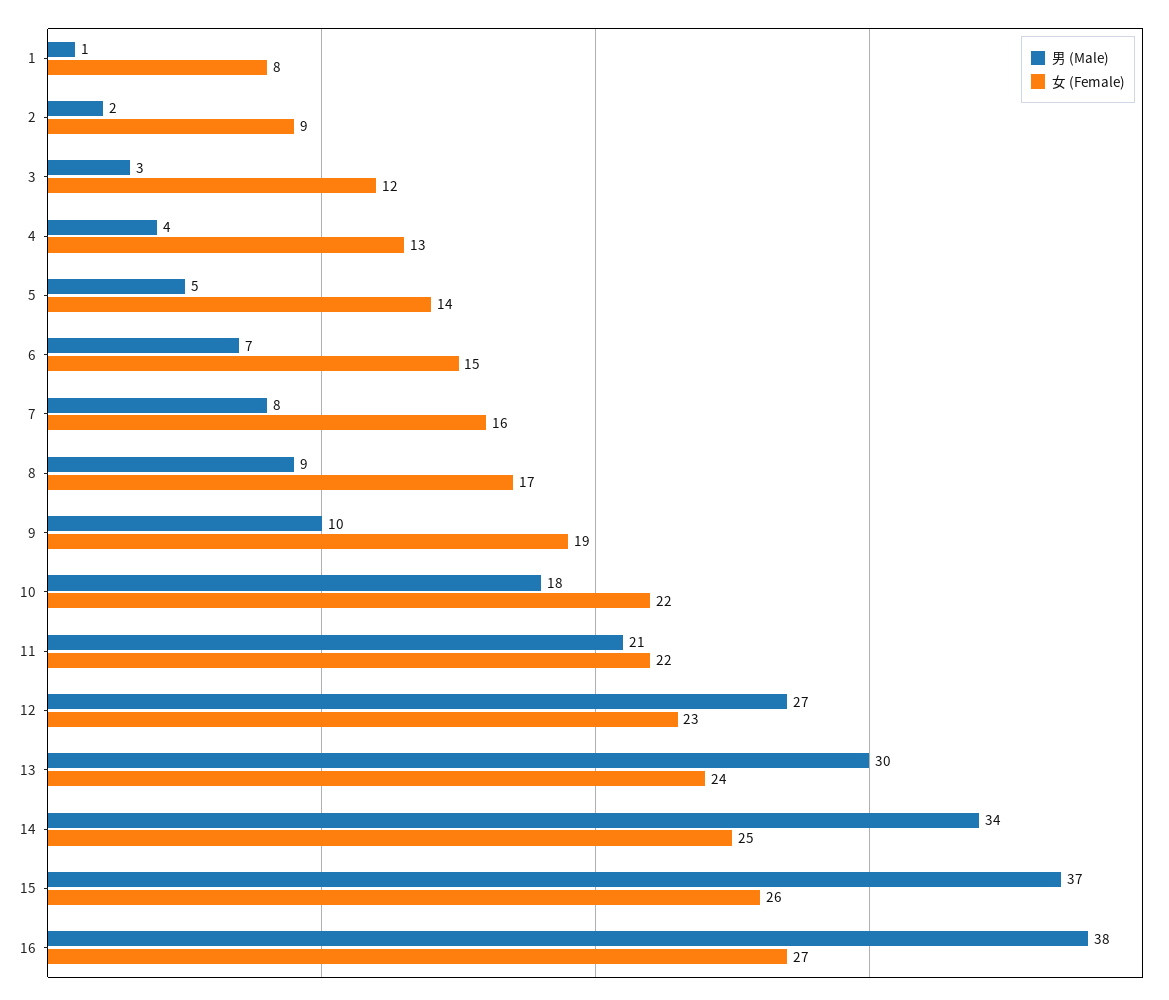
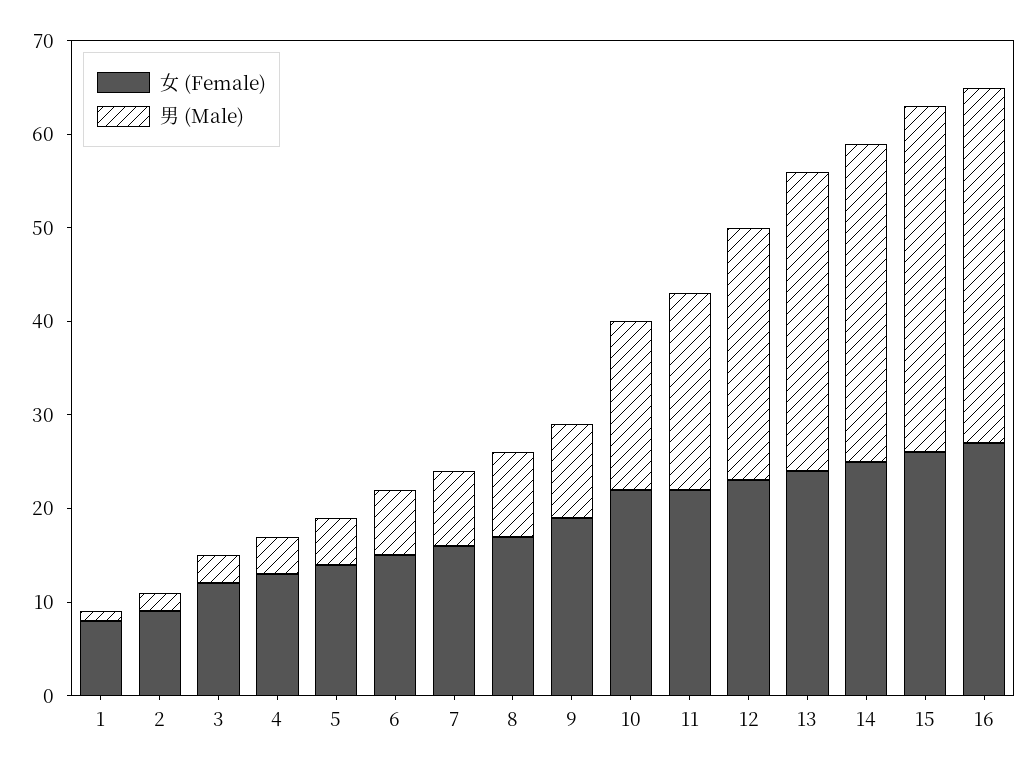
男 (Male), 13: 30 -> 32

